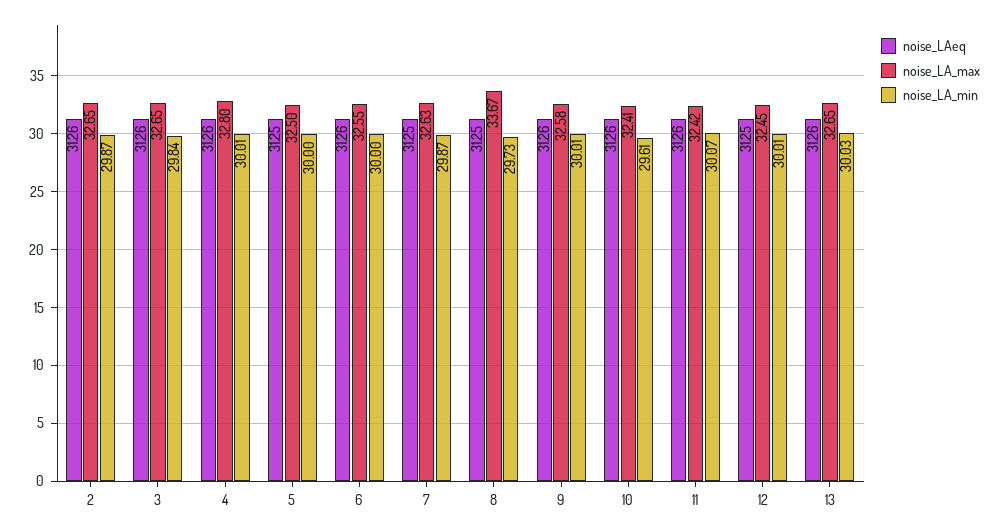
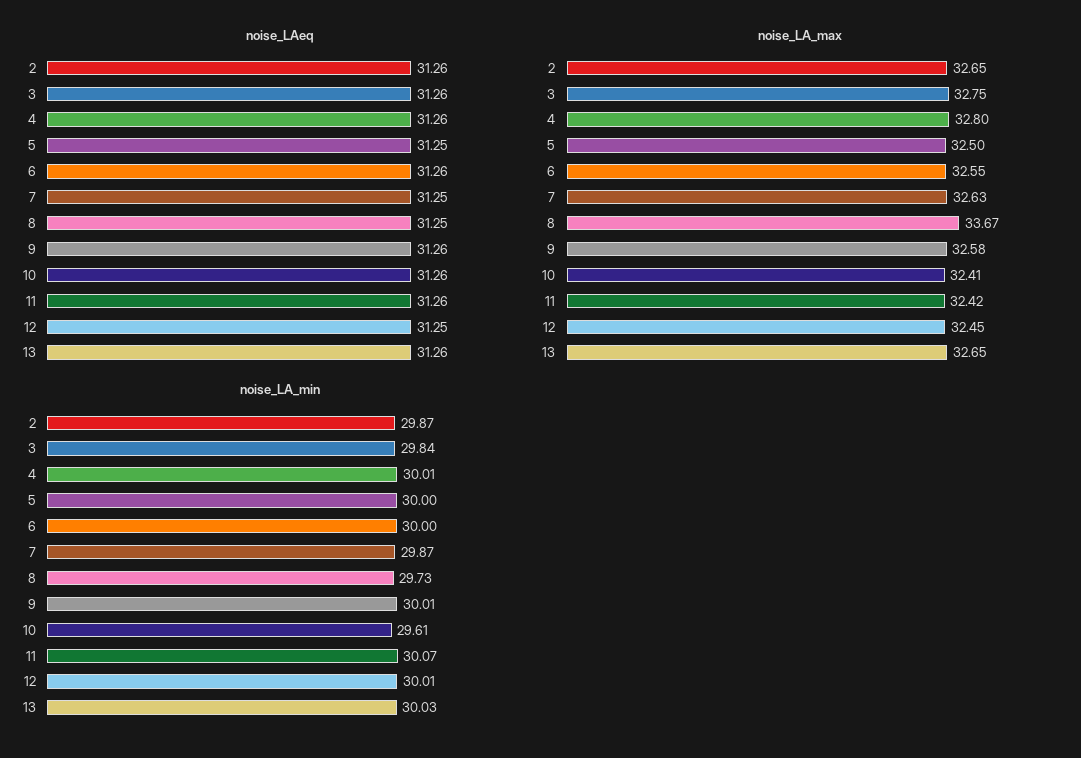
noise_LA_max, 3: 32.65 -> 32.75

